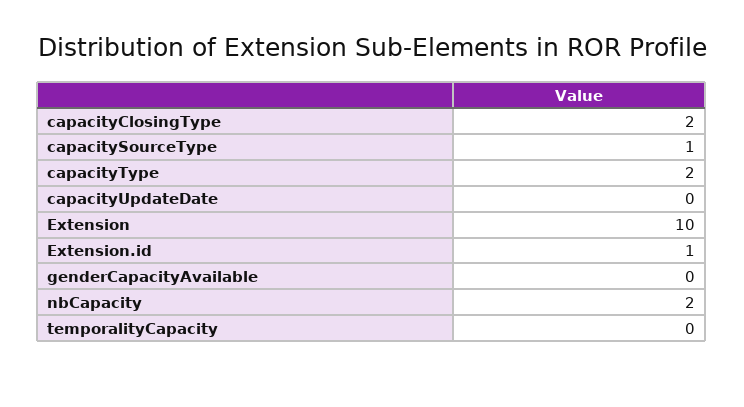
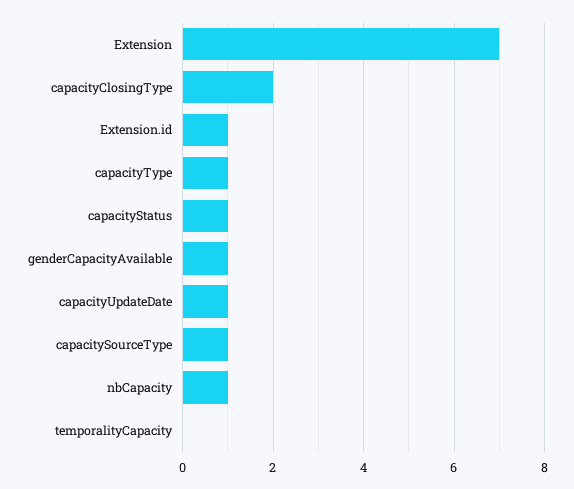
capacityType: 2 -> 1
capacityUpdateDate: 0 -> 1
Extension: 10 -> 7
genderCapacityAvailable: 0 -> 1
nbCapacity: 2 -> 1
capacityStatus: none -> 1

